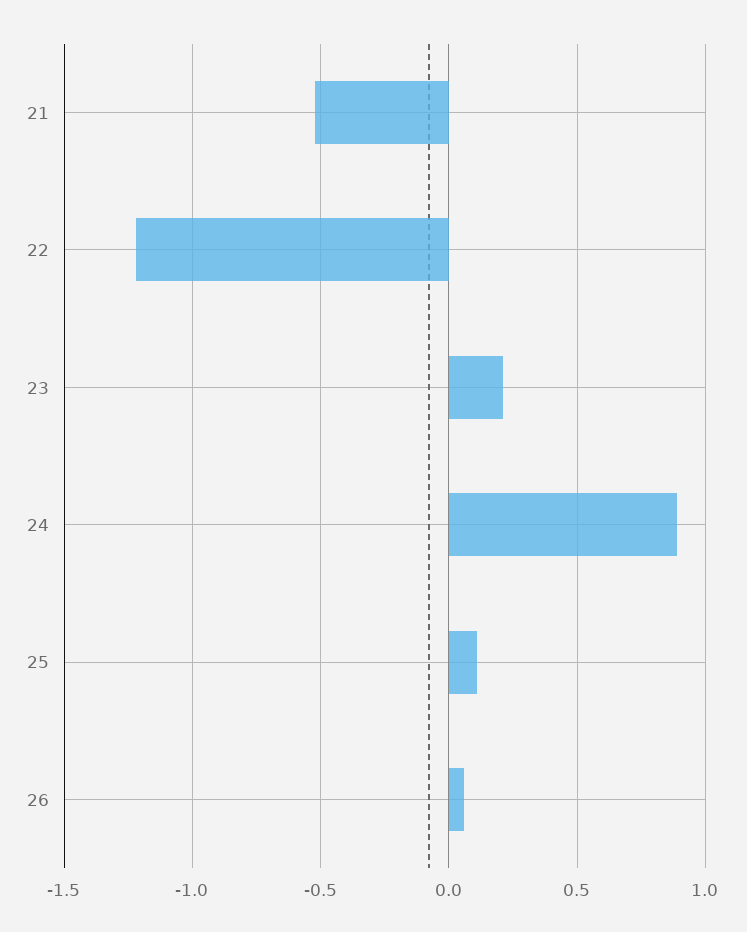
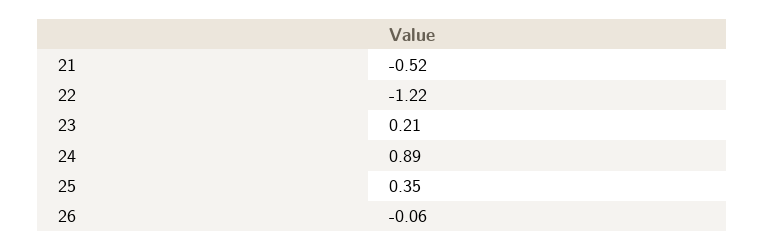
25: 0.1 -> 0.35
26: 0.05 -> -0.06

